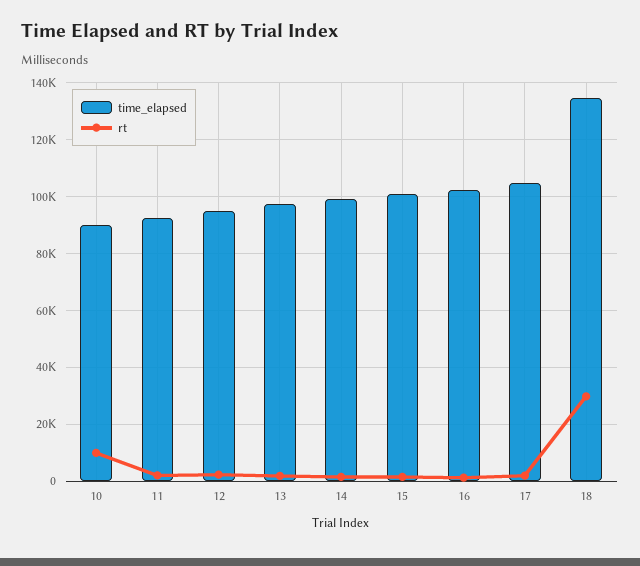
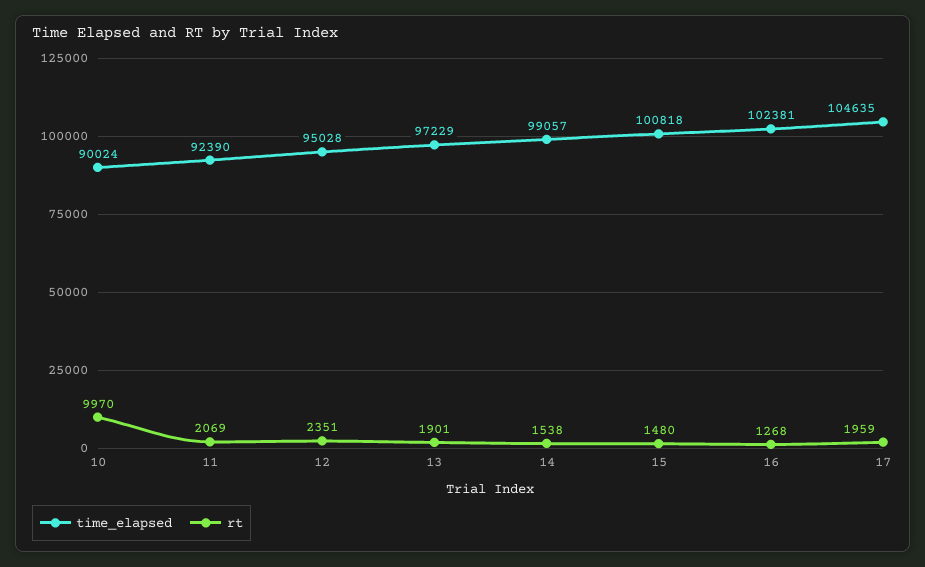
time_elapsed, 18: 135000 -> none
rt, 18: 30000 -> none

